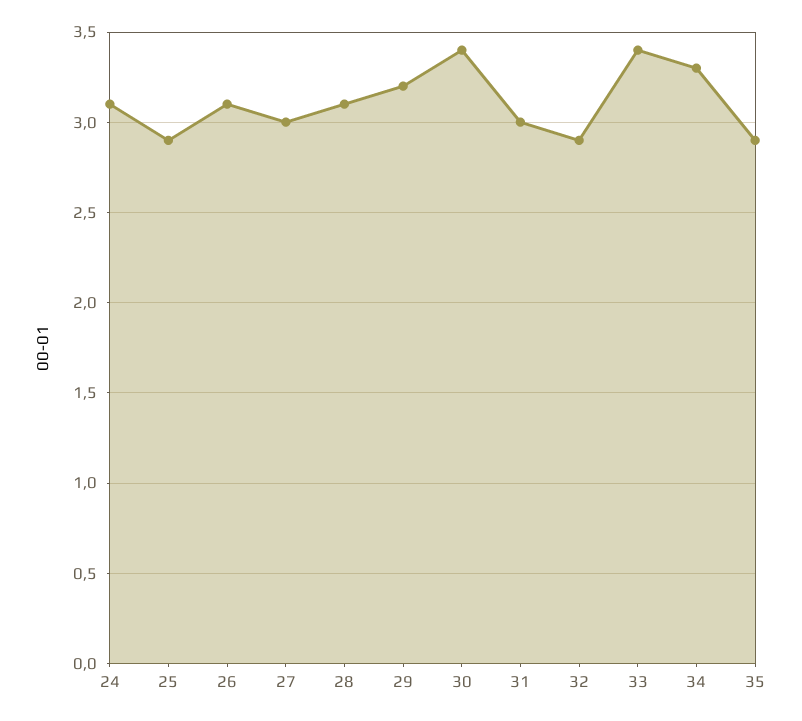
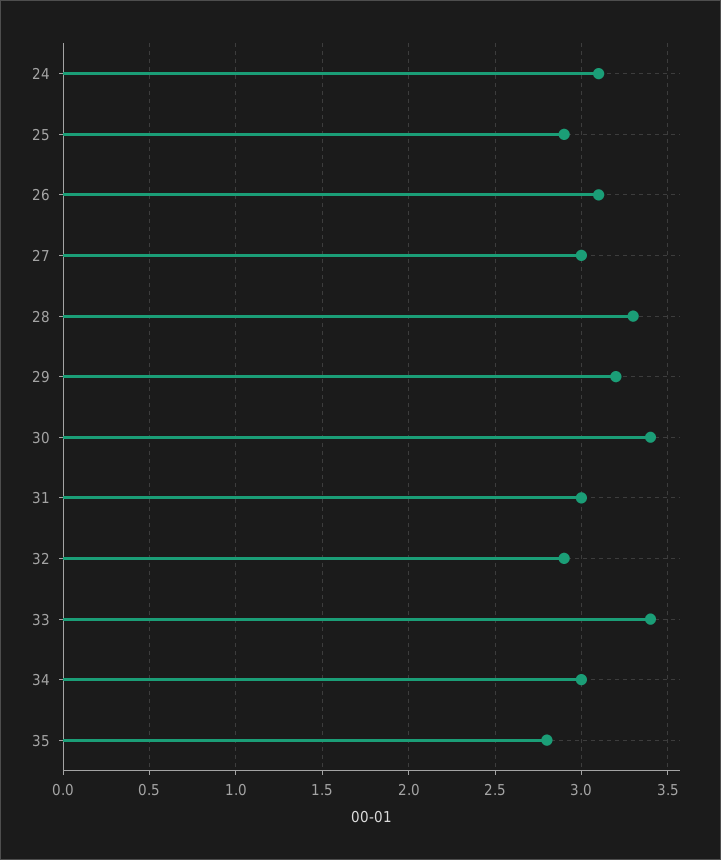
28: 3.1 -> 3.3
34: 3.3 -> 3
35: 2.9 -> 2.8

